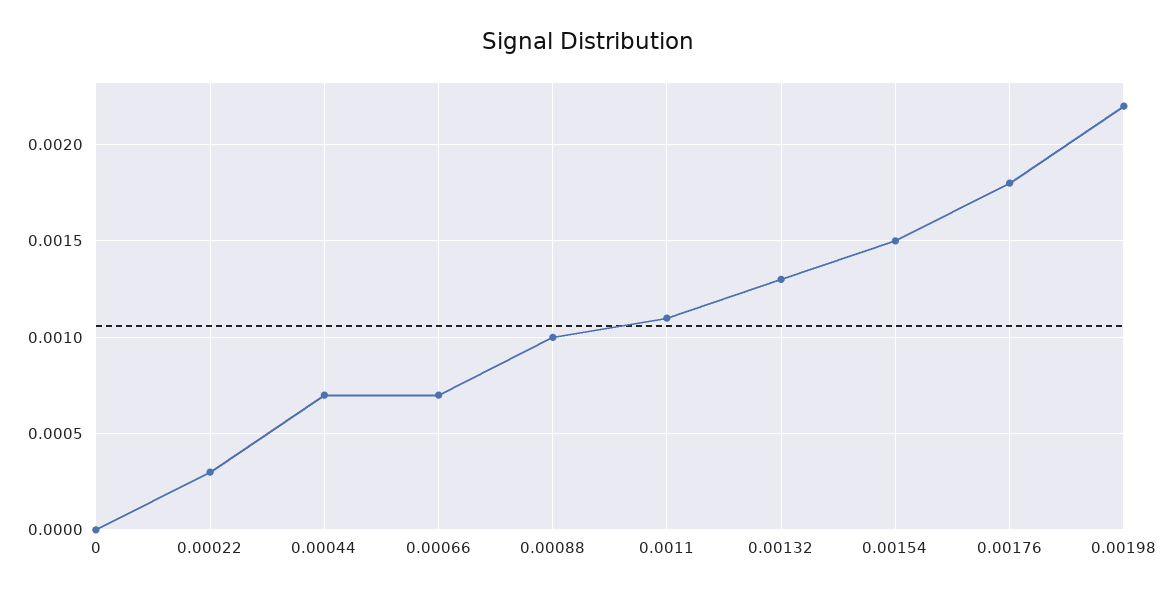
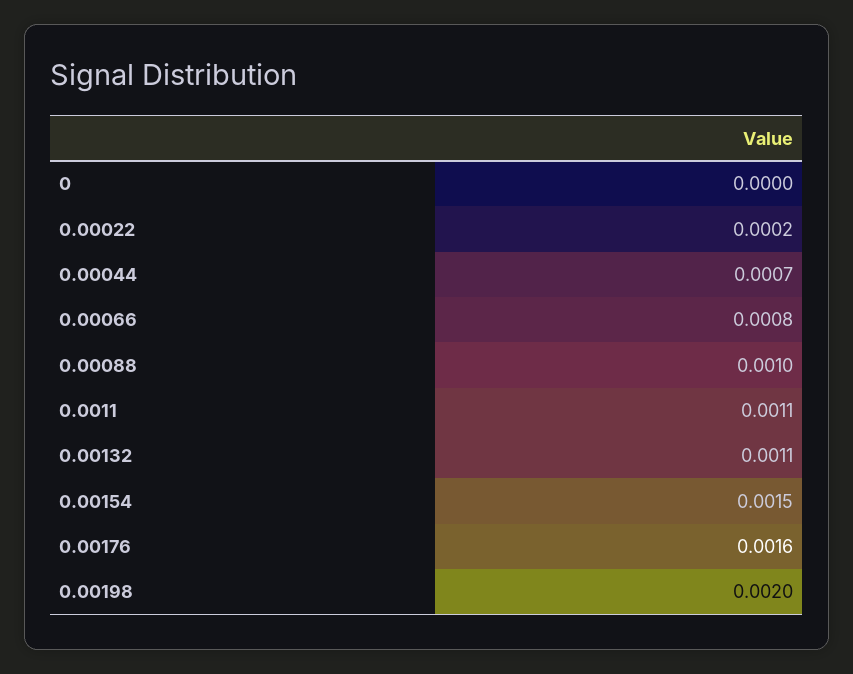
0.00022: 0.0003 -> 0.0002
0.00066: 0.0007 -> 0.0008
0.00132: 0.0013 -> 0.0011
0.00176: 0.0018 -> 0.0016
0.00198: 0.0022 -> 0.002

